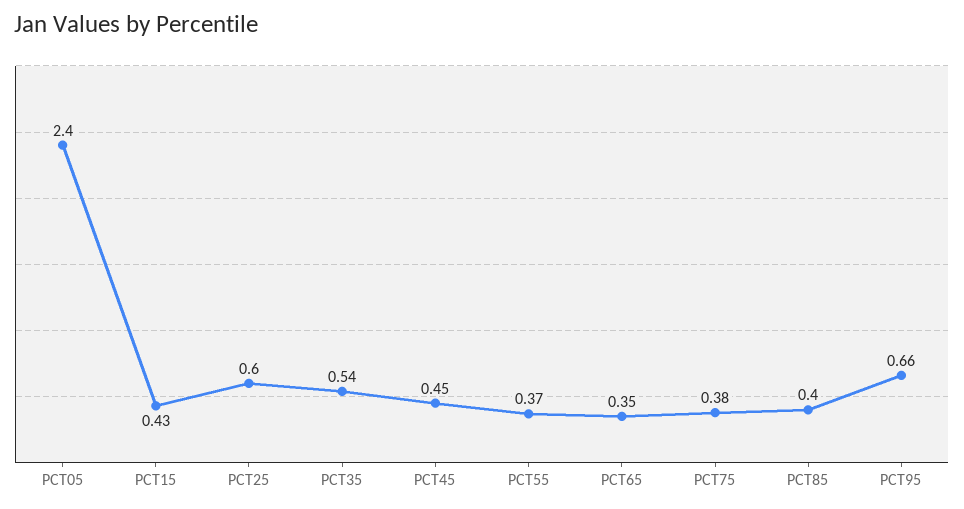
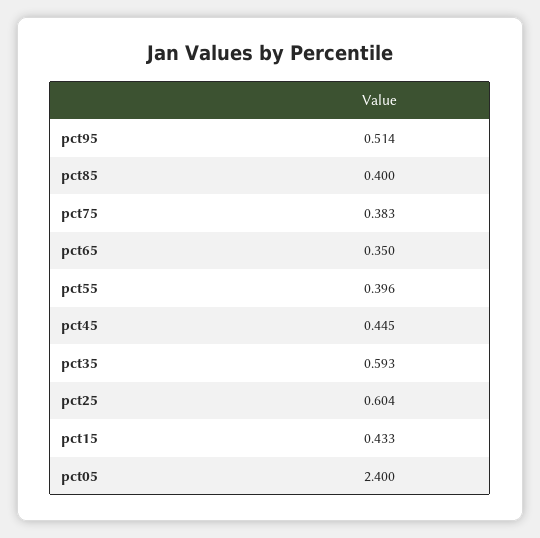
PCT35: 0.54 -> 0.593
PCT55: 0.37 -> 0.396
PCT95: 0.66 -> 0.514

